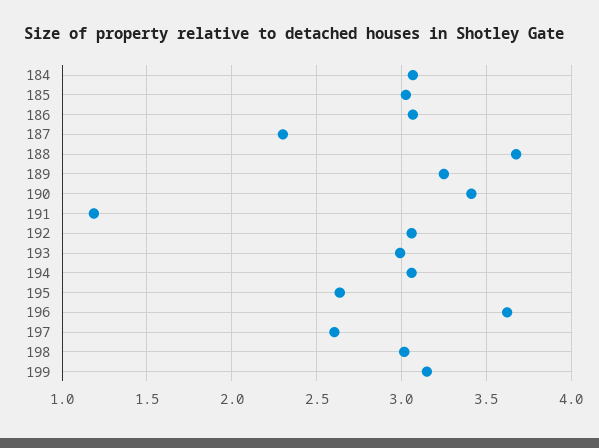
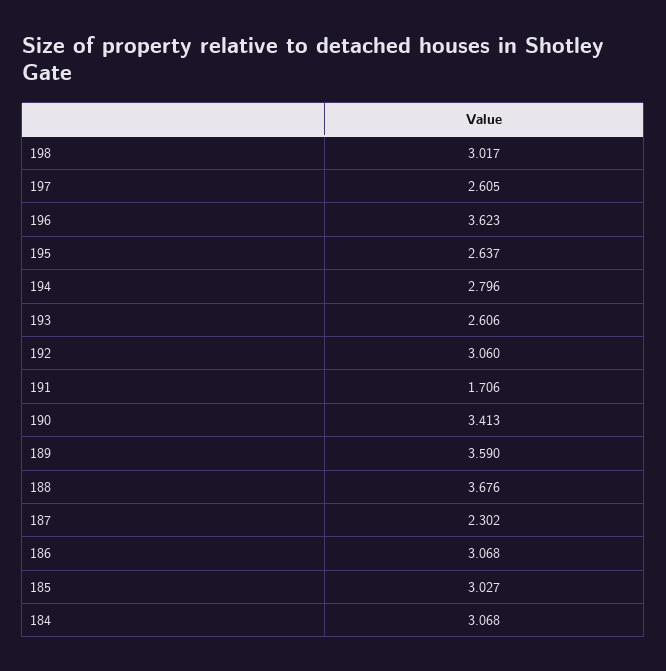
189: 3.25 -> 3.59
191: 1.2 -> 1.706
193: 3 -> 2.606
194: 3.05 -> 2.796
199: 3.15 -> none

